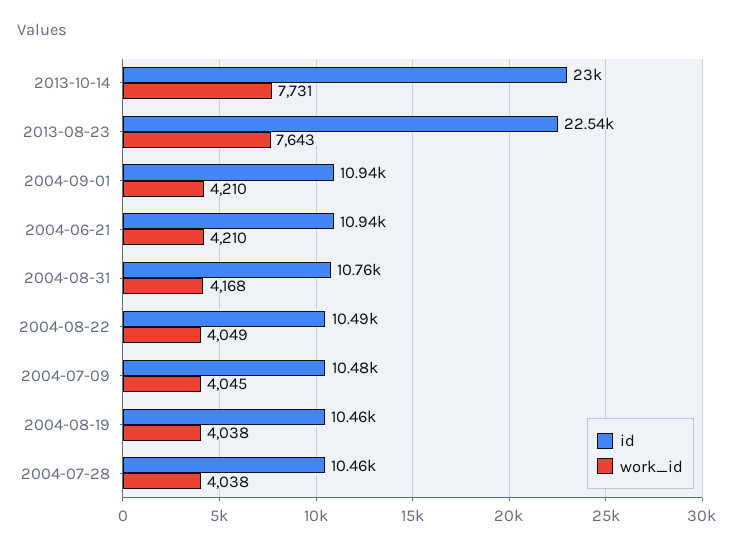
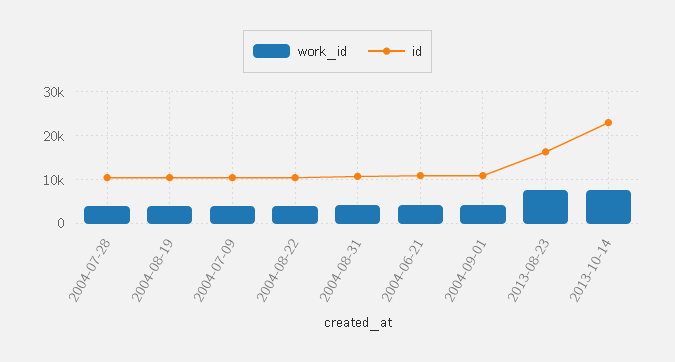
id, 2013-08-23: 22540 -> 16000

